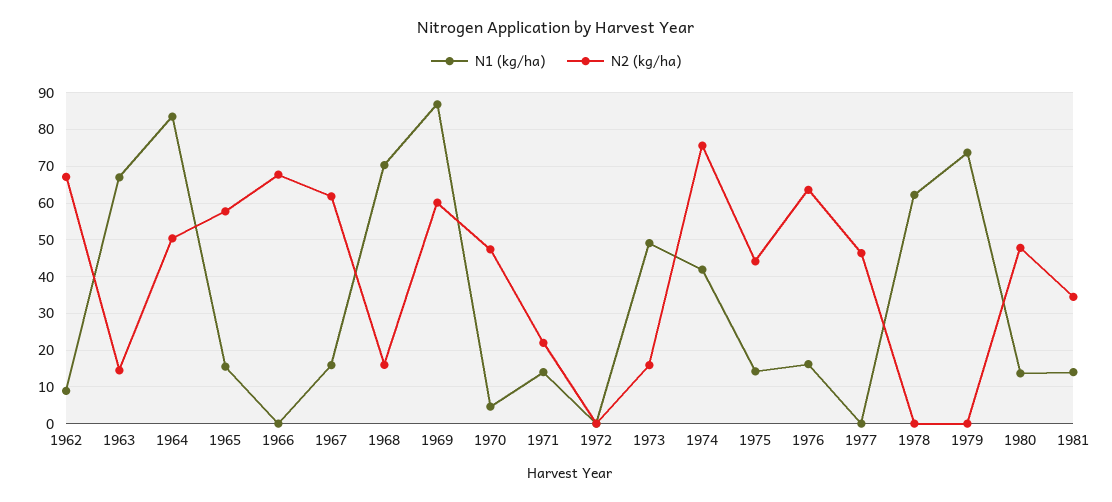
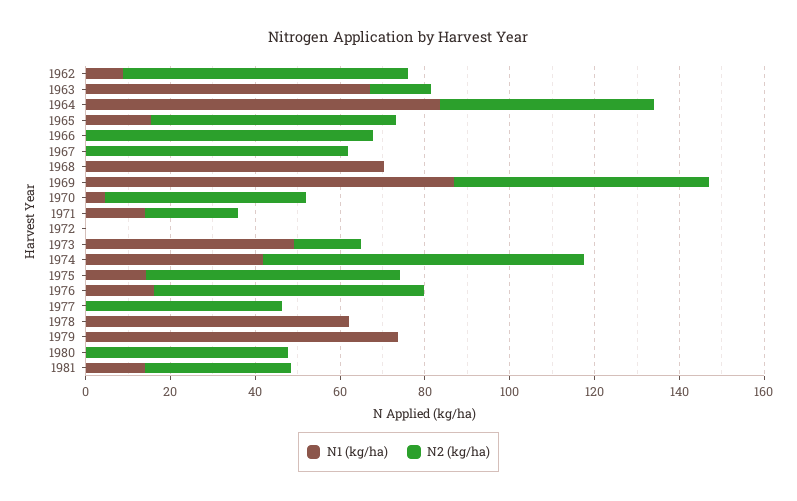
N1 (kg/ha), 1967: 16 -> 0
N2 (kg/ha), 1968: 16 -> 0
N2 (kg/ha), 1975: 44 -> 60
N1 (kg/ha), 1980: 14 -> 0

